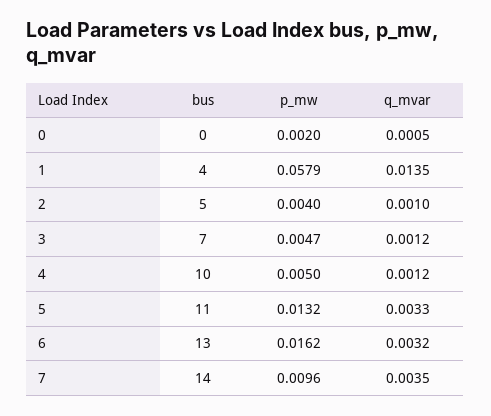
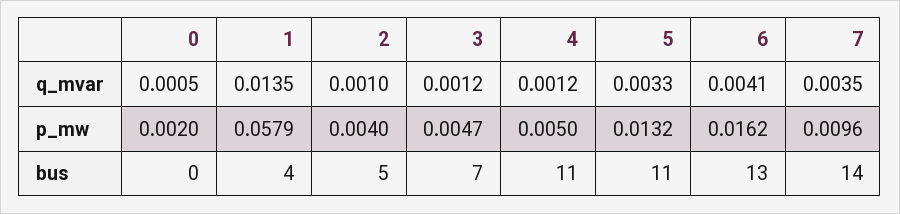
bus, 4: 10 -> 11
q_mvar, 6: 0.0032 -> 0.0041

